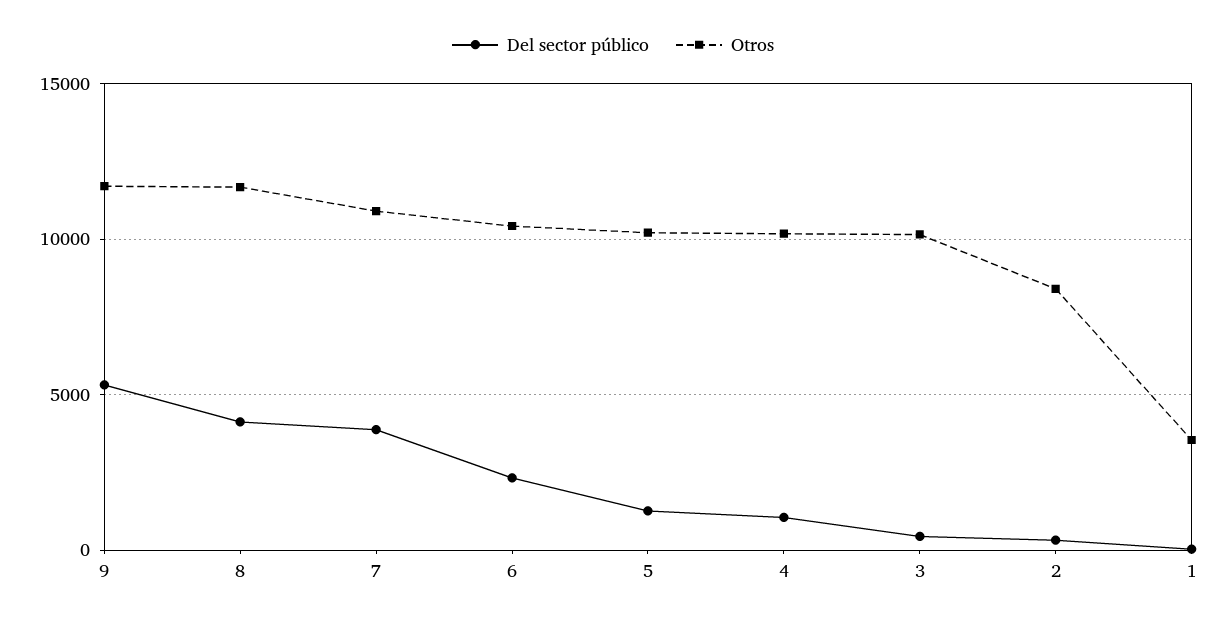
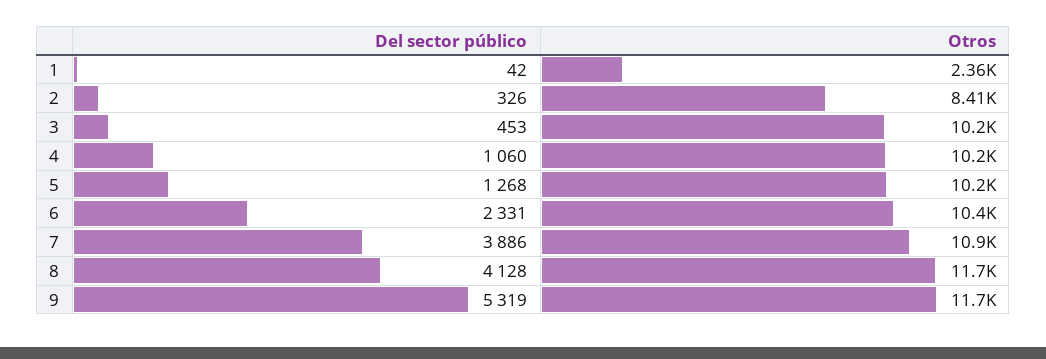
Otros, 1: 3500 -> 2360

